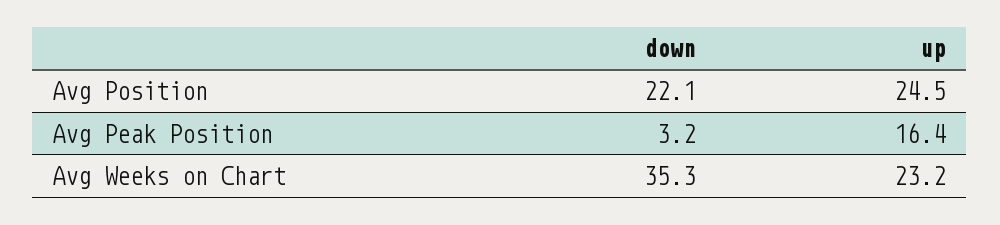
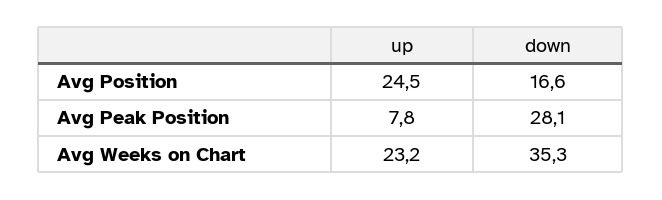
down, Avg Position: 22.1 -> 16.6
down, Avg Peak Position: 3.2 -> 28.1
up, Avg Peak Position: 16.4 -> 7.8

